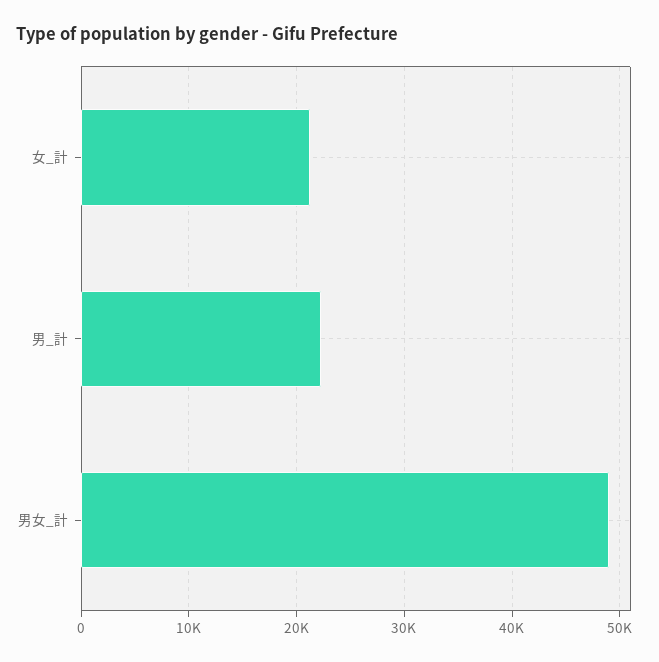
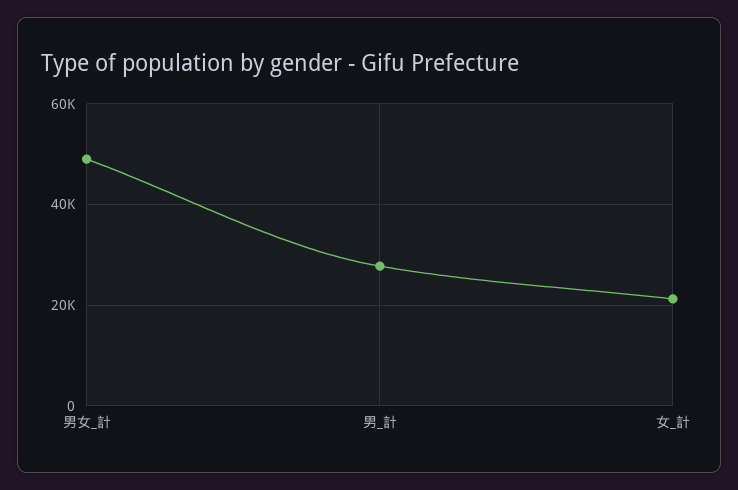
男_計: 22000 -> 28000

